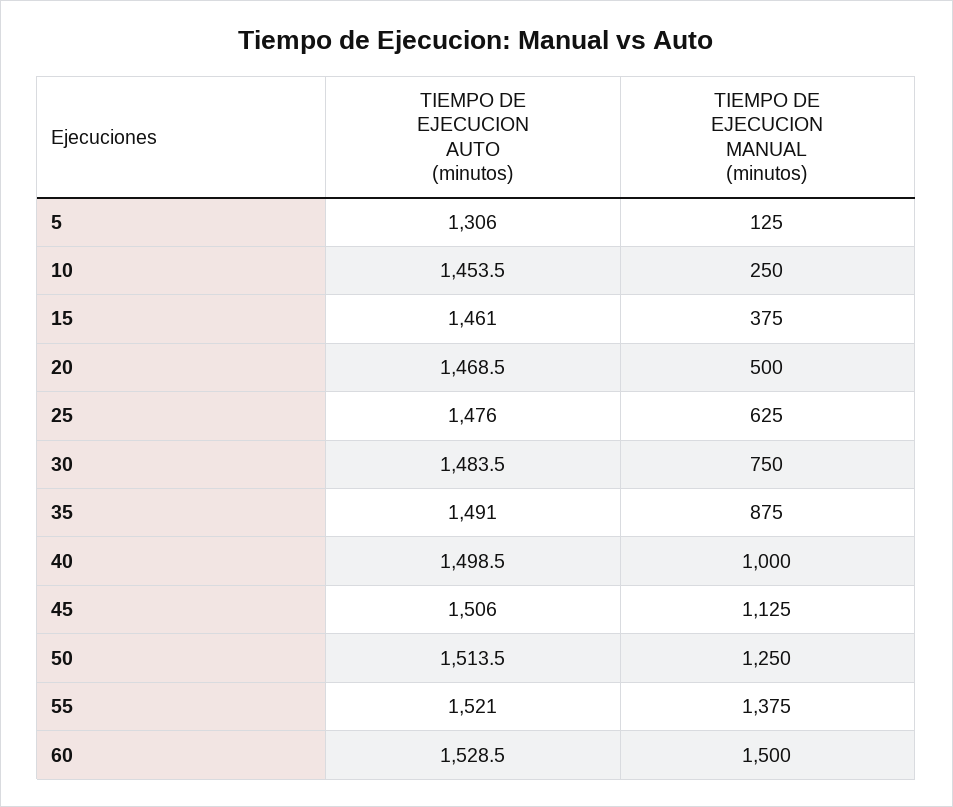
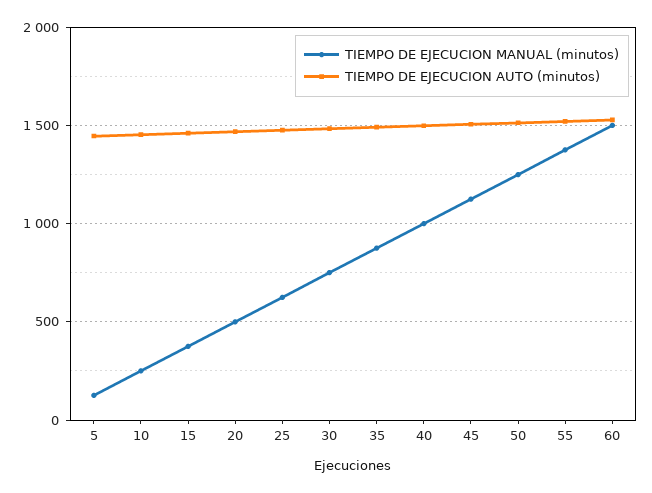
TIEMPO DE EJECUCION AUTO (minutos), 5: 1306 -> 1450

